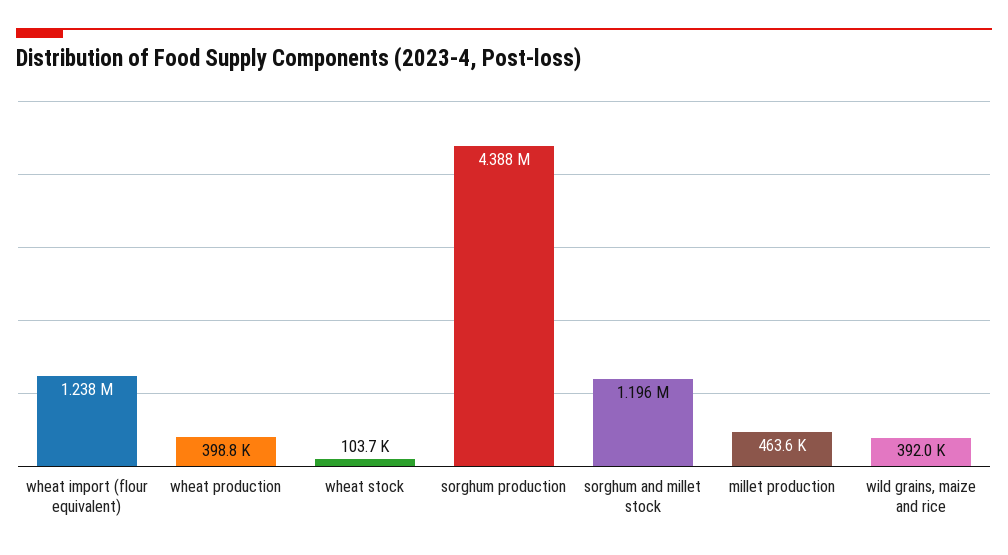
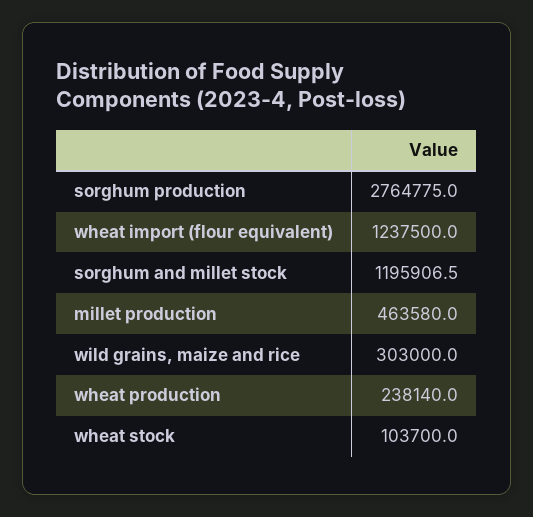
wheat production: 398800 -> 238140
sorghum production: 4388000 -> 2764775
wild grains, maize and rice: 392000 -> 303000

